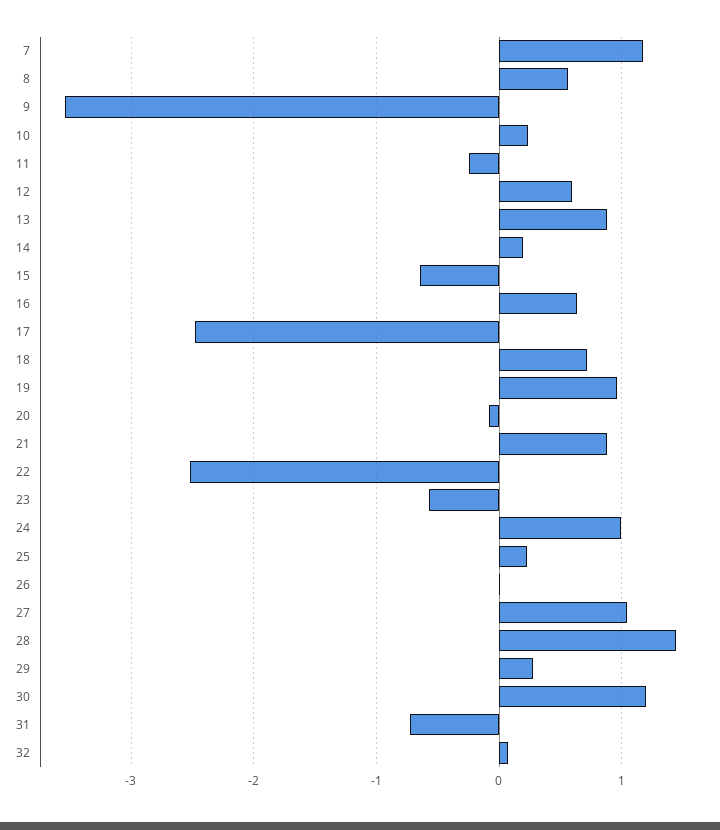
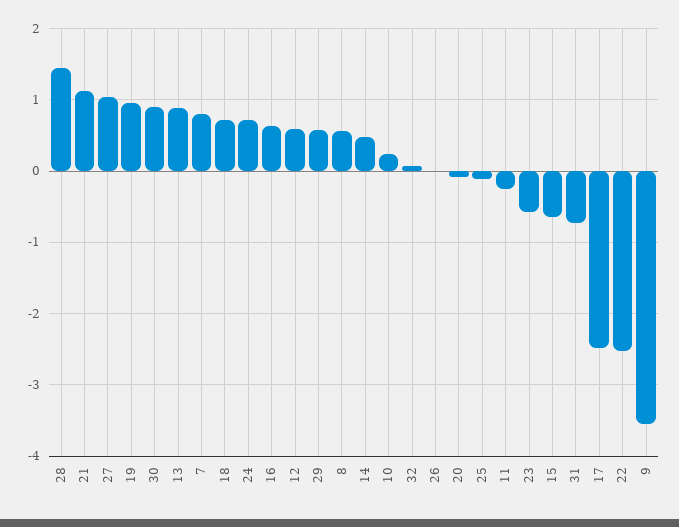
7: 1.2 -> 0.8
14: 0.2 -> 0.5
21: 0.9 -> 1.1
24: 1 -> 0.7
25: 0.2 -> -0.1
29: 0.3 -> 0.6
30: 1.2 -> 0.9

